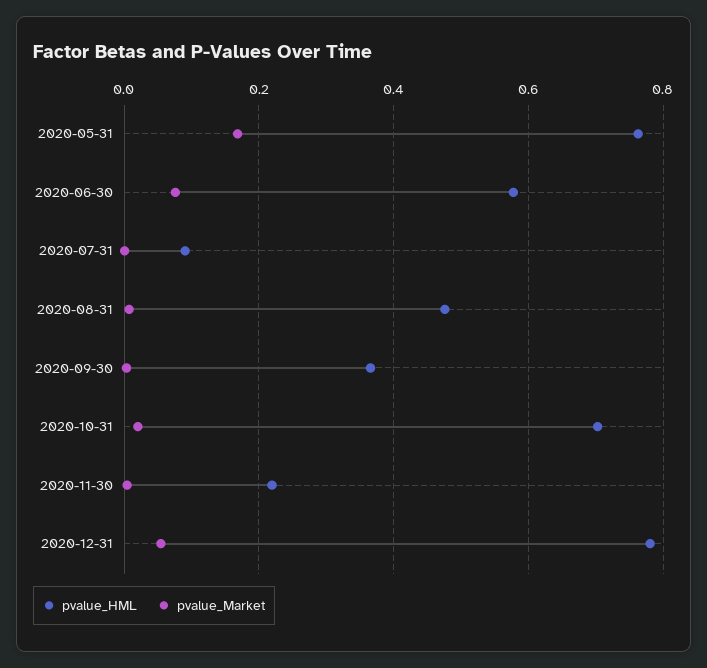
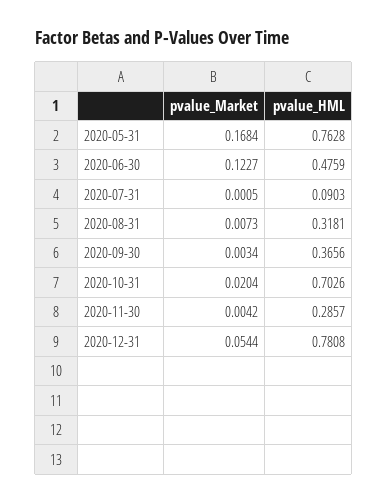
pvalue_HML, 2020-06-30: 0.58 -> 0.4759
pvalue_Market, 2020-06-30: 0.08 -> 0.1227
pvalue_HML, 2020-08-31: 0.48 -> 0.3181
pvalue_HML, 2020-11-30: 0.22 -> 0.2857

